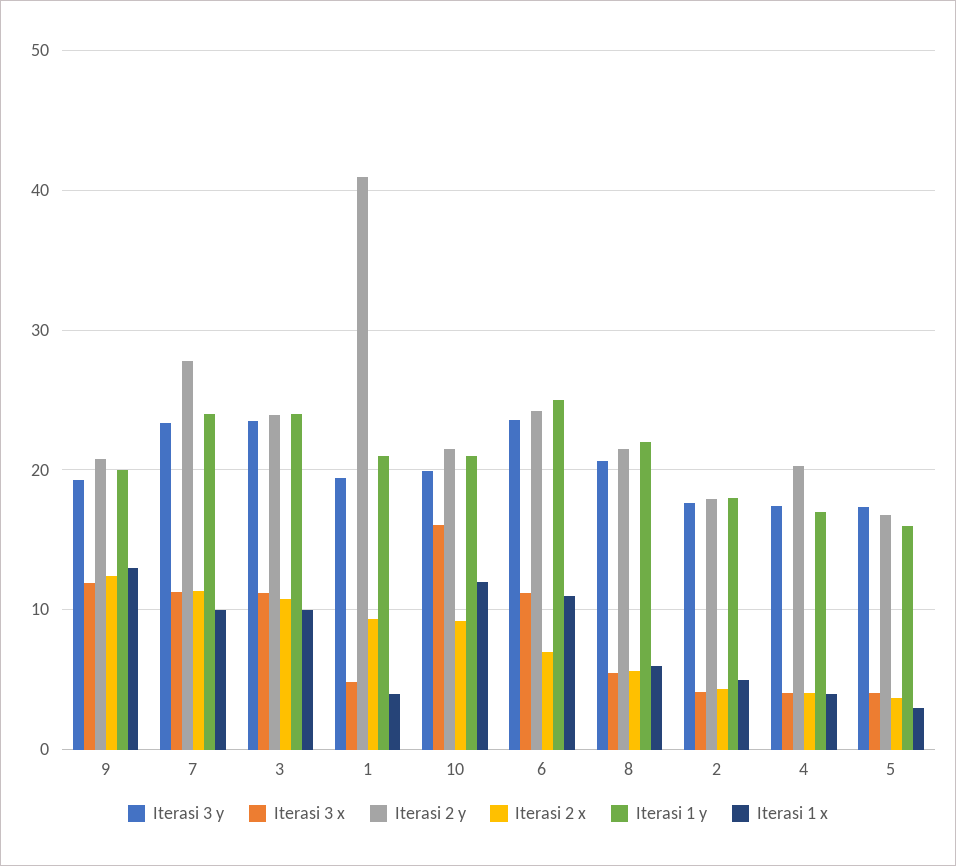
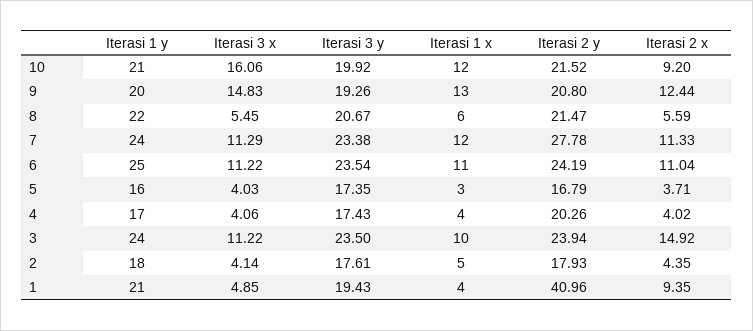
Iterasi 3 x, 9: 12 -> 14.83
Iterasi 1 x, 7: 10 -> 12
Iterasi 2 x, 3: 11 -> 14.92
Iterasi 2 x, 6: 7 -> 11.04

